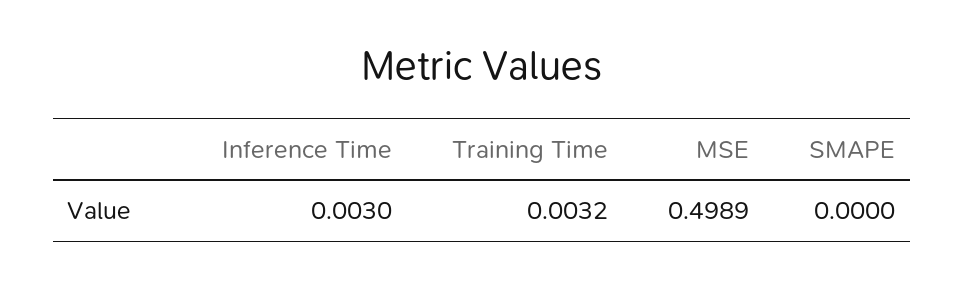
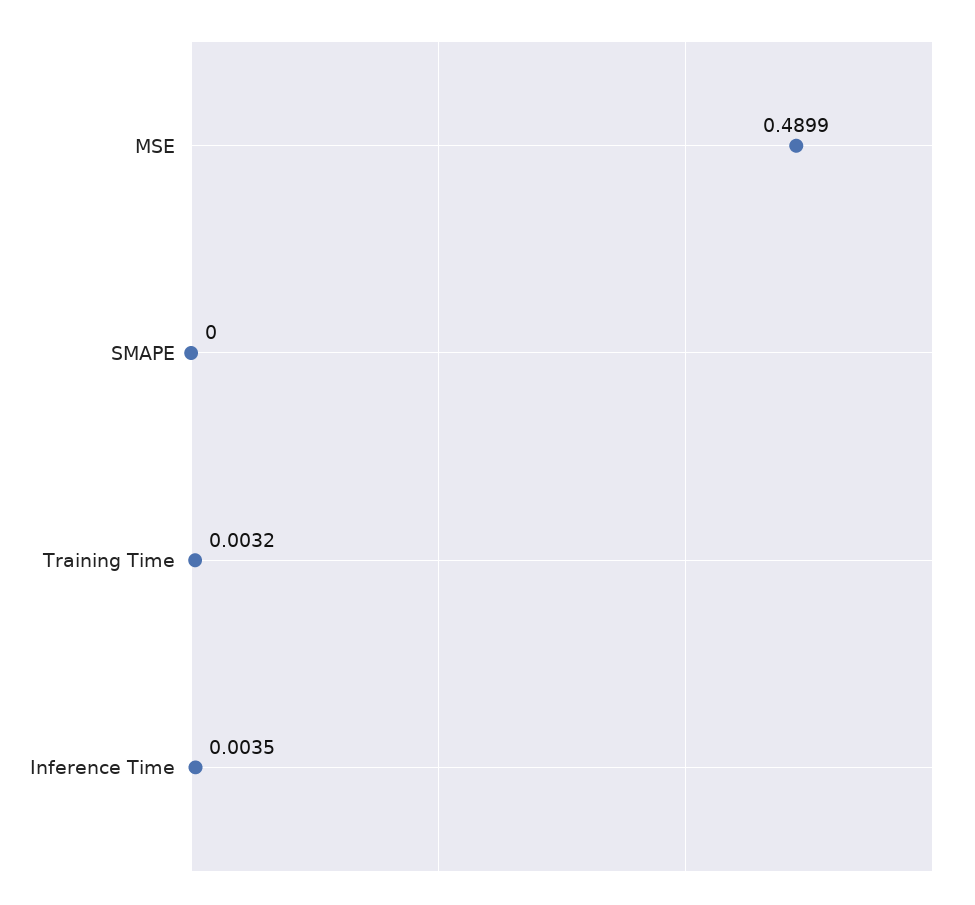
Inference Time: 0.003 -> 0.0035
MSE: 0.4989 -> 0.4899

